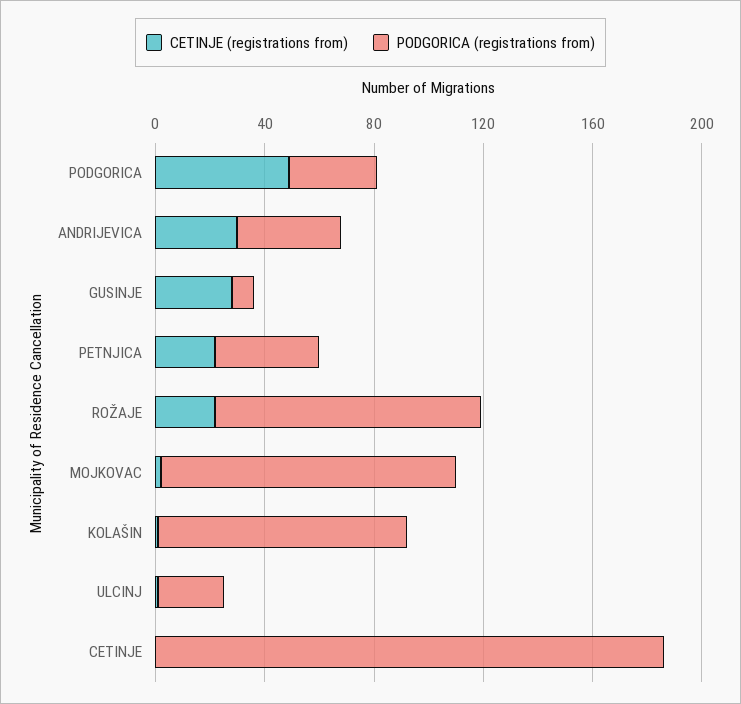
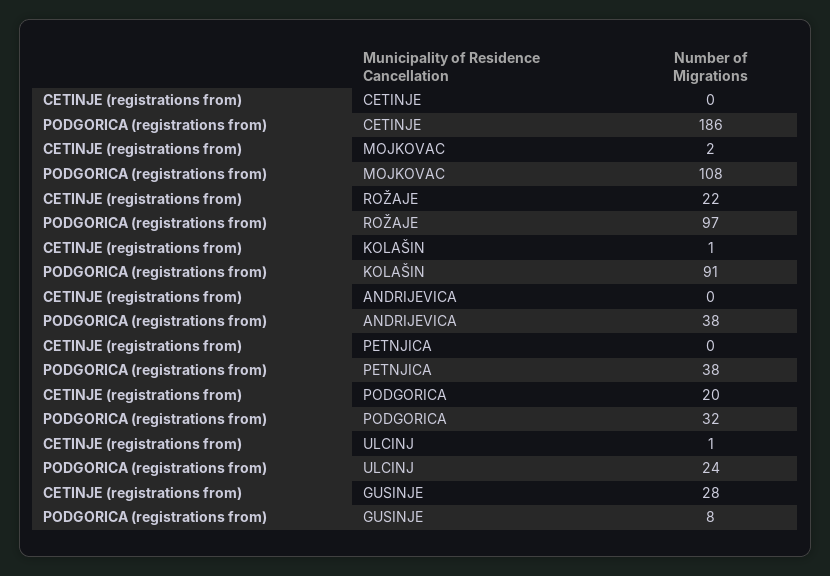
CETINJE (registrations from), PODGORICA: 50 -> 20
CETINJE (registrations from), ANDRIJEVICA: 30 -> 0
CETINJE (registrations from), PETNJICA: 20 -> 0

